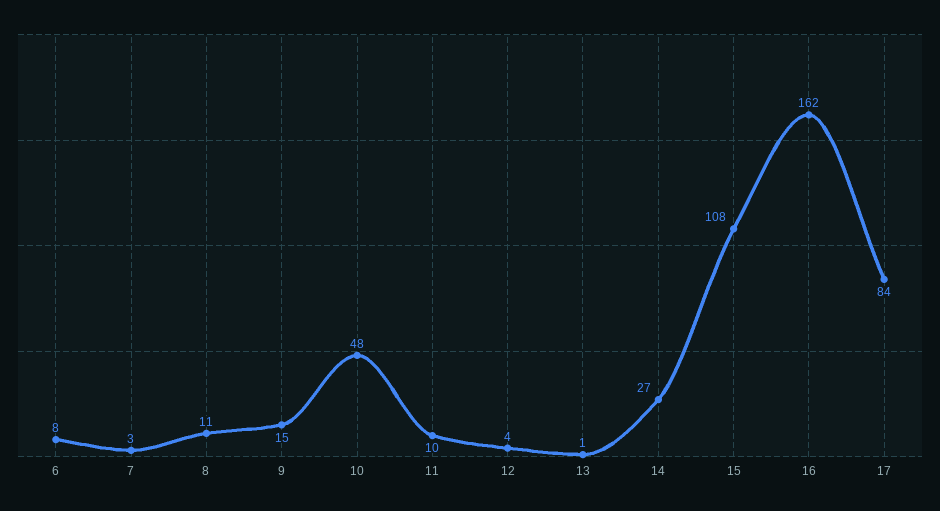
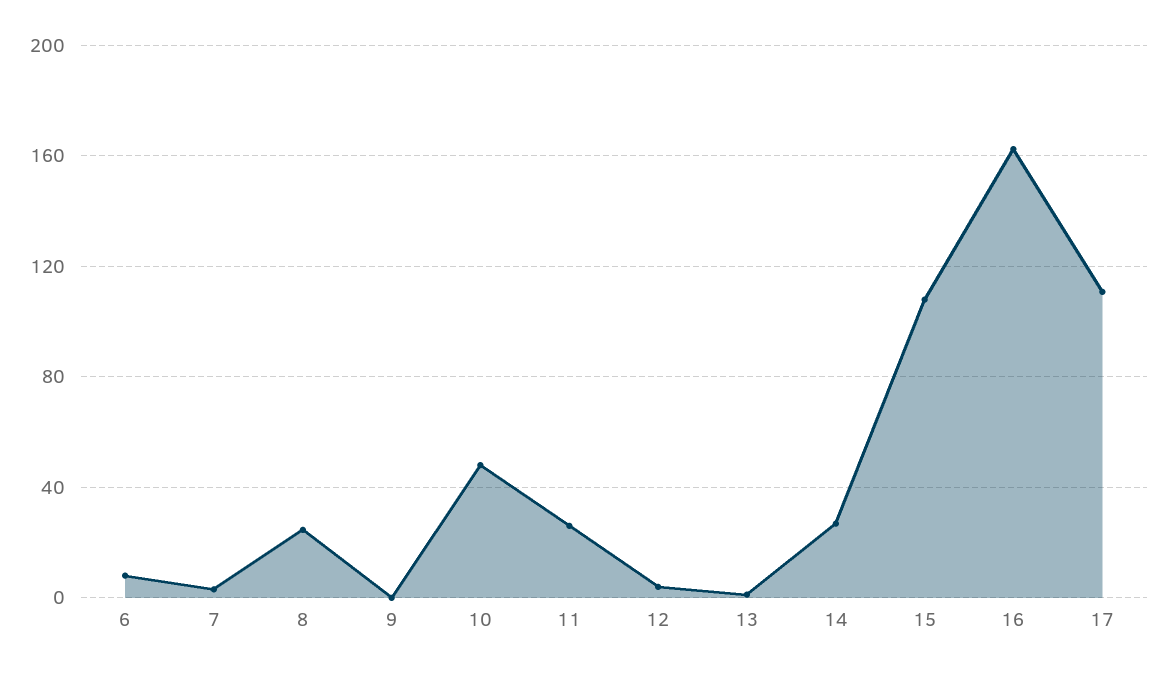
8: 11 -> 25
9: 15 -> 0
11: 10 -> 25
17: 84 -> 110

